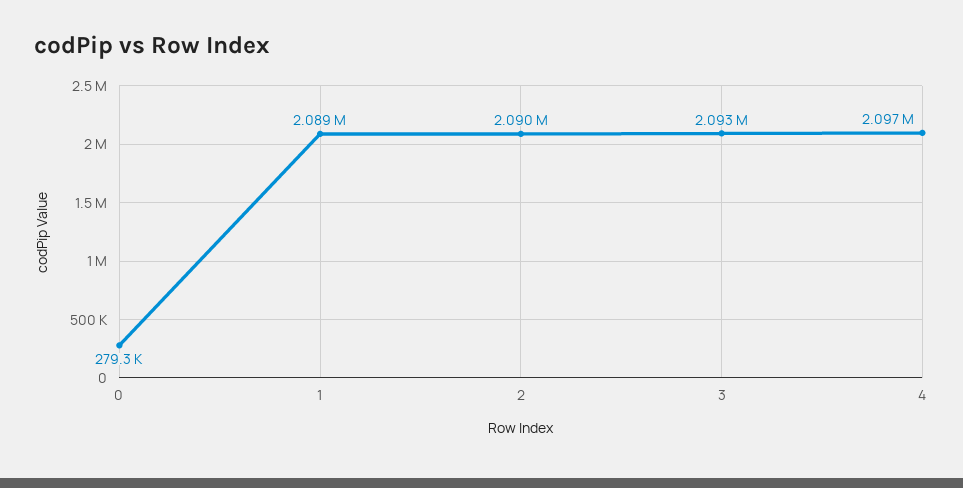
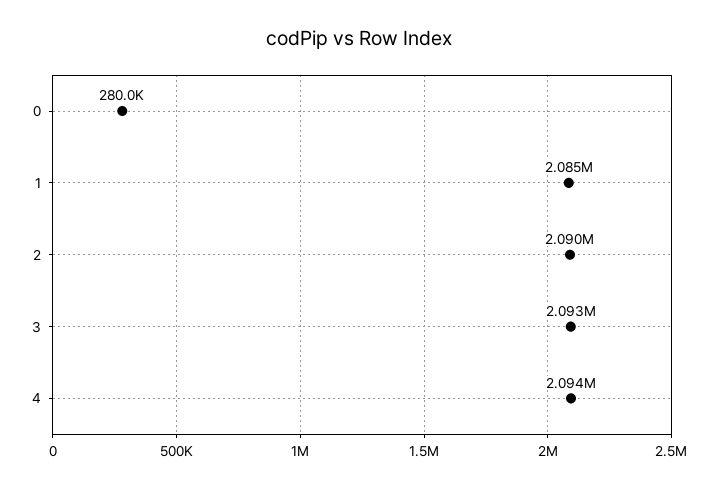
0: 279300 -> 280000
1: 2089000 -> 2085000
4: 2097000 -> 2094000

